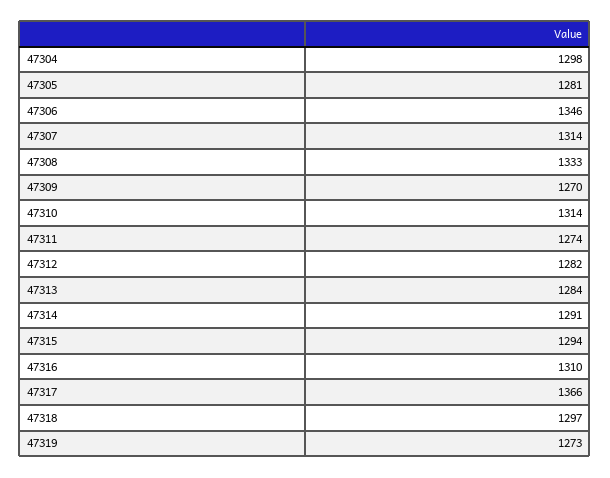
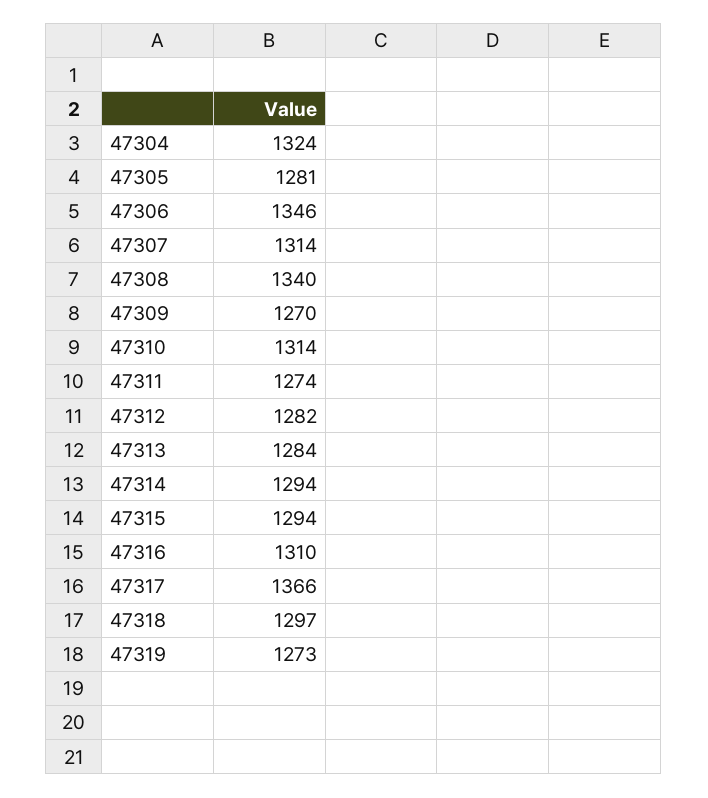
47304: 1298 -> 1324
47308: 1333 -> 1340
47314: 1291 -> 1294

